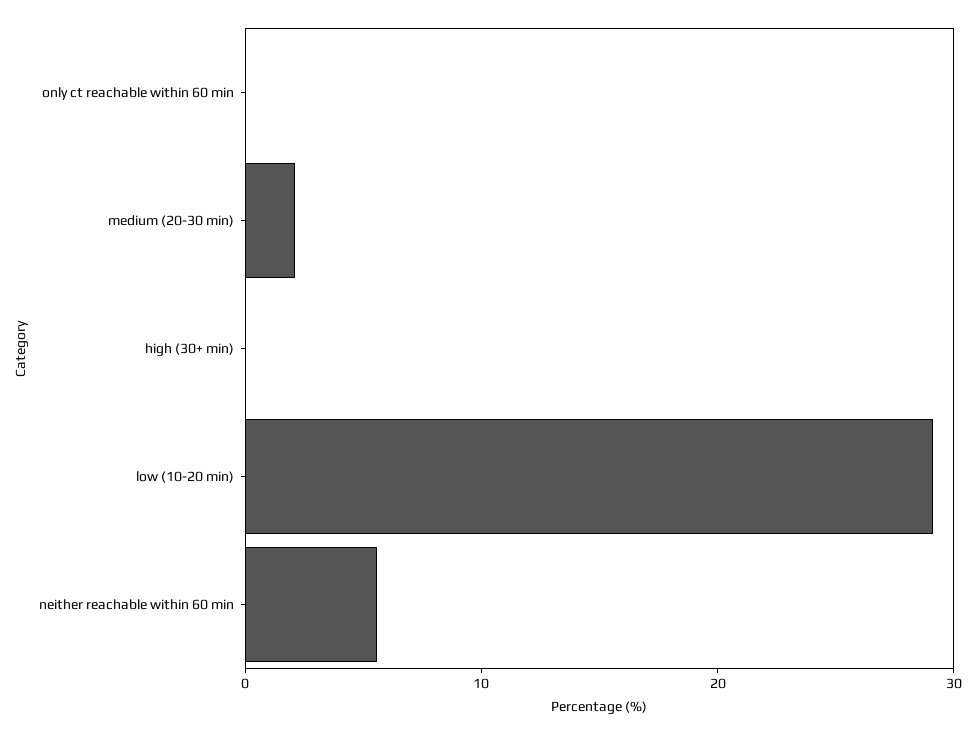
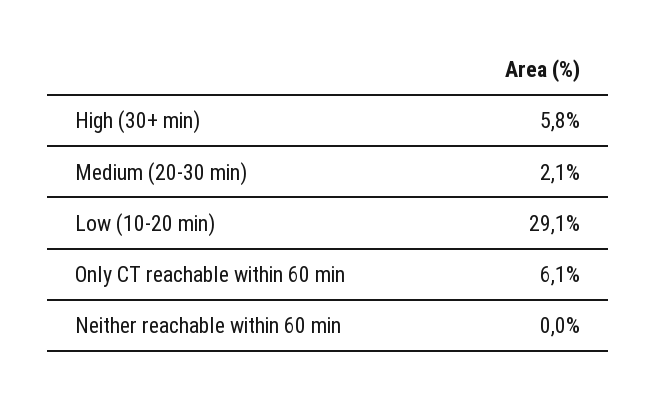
only ct reachable within 60 min: 0 -> 6.1
high (30+ min): 0 -> 5.8
neither reachable within 60 min: 6 -> 0

